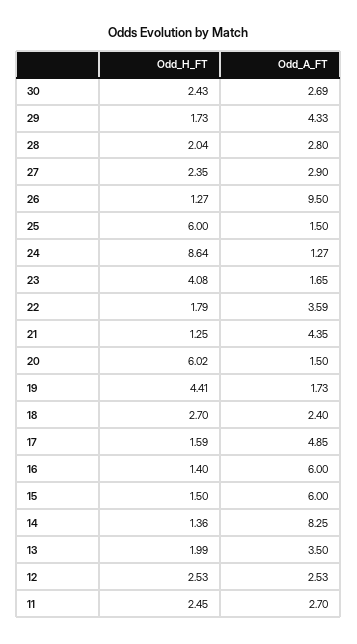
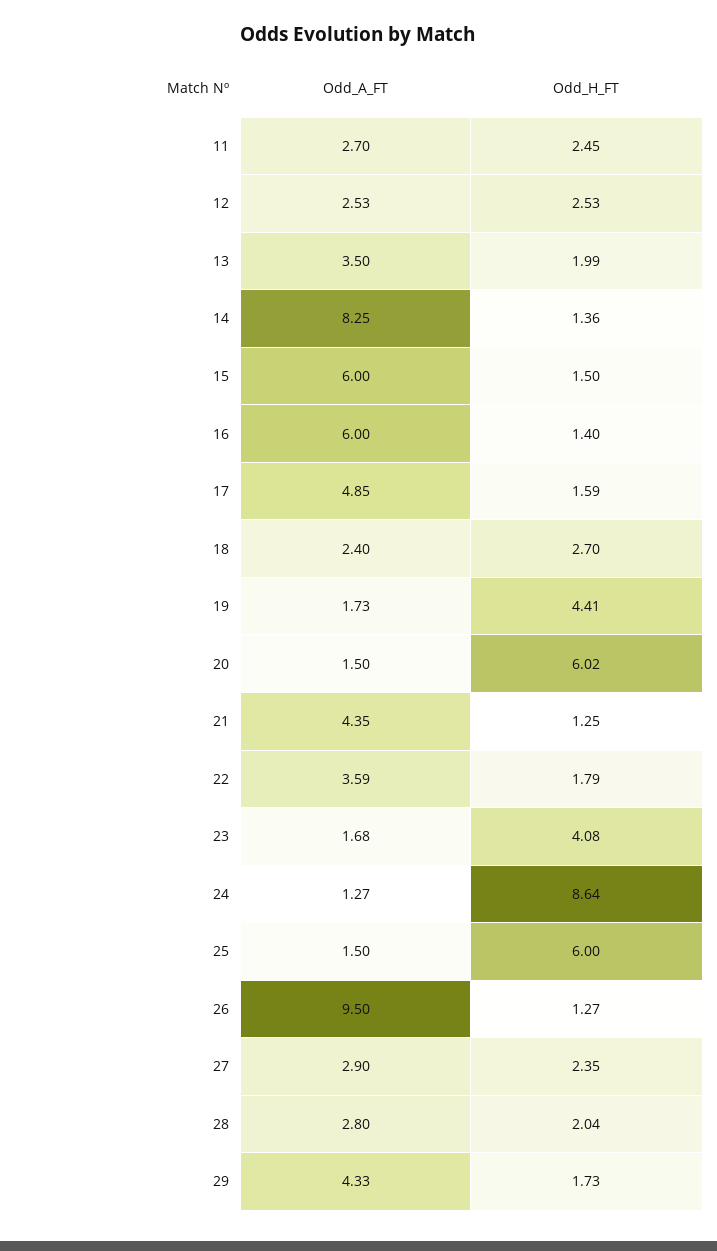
Odd_H_FT, 30: 2.43 -> none
Odd_A_FT, 30: 2.69 -> none
Odd_A_FT, 23: 1.65 -> 1.68

